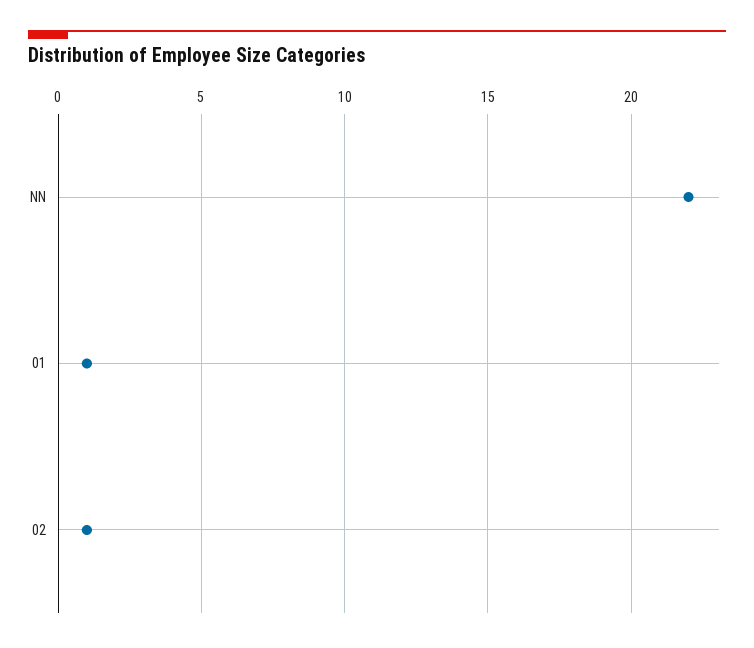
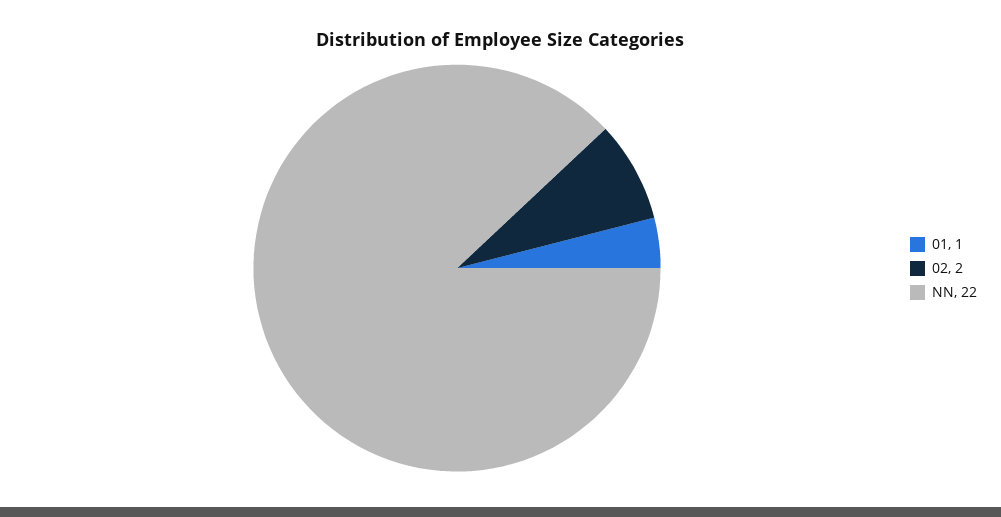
02: 1 -> 2

